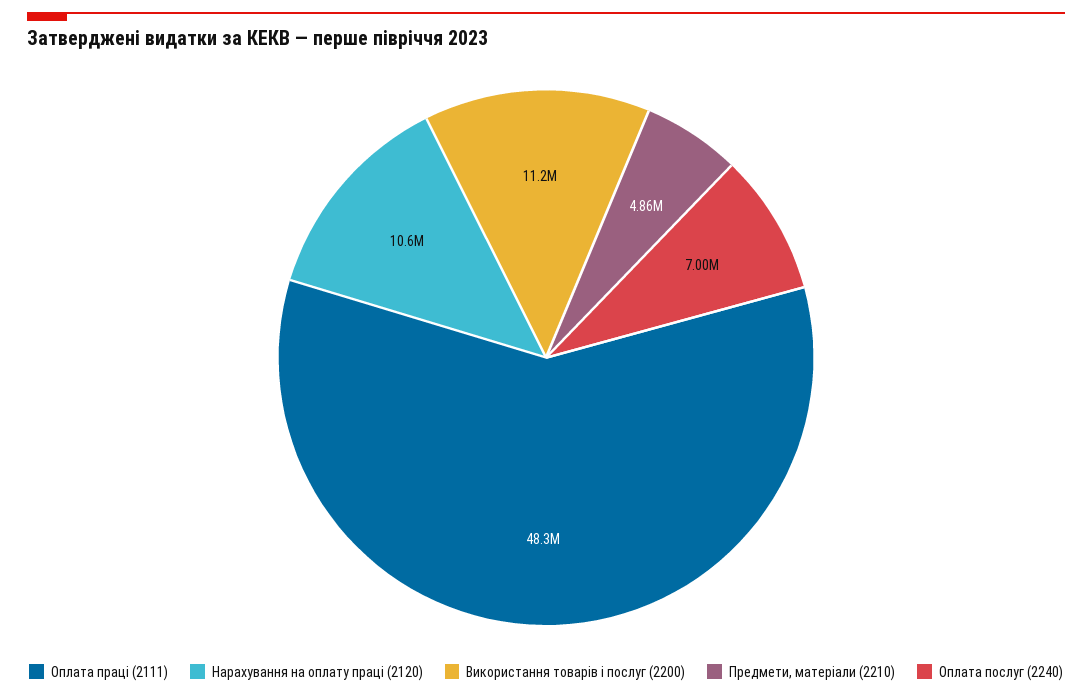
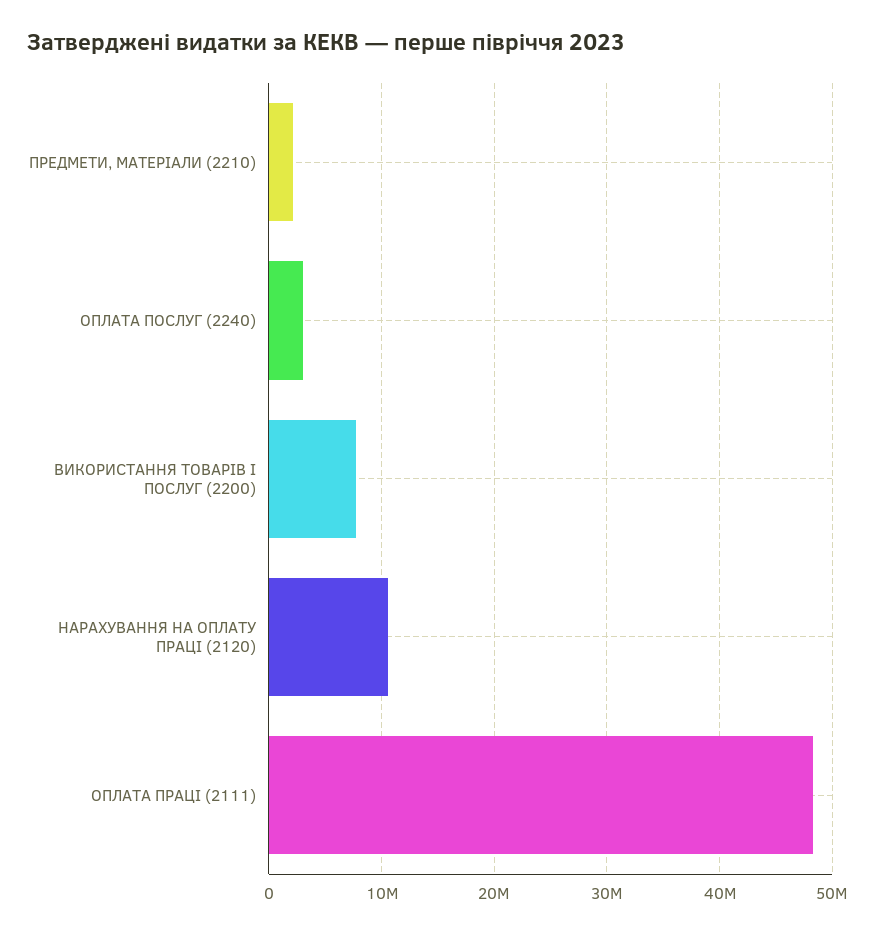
Використання товарів і послуг (2200): 11200000 -> 8000000
Предмети, матеріали (2210): 4860000 -> 2000000
Оплата послуг (2240): 7000000 -> 3000000

